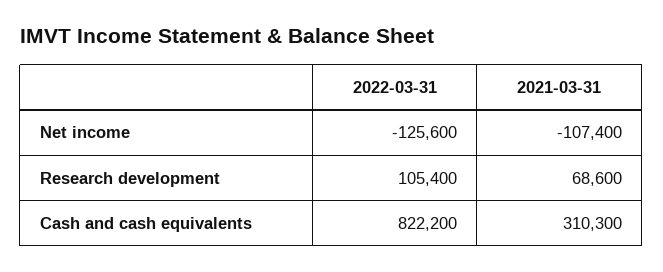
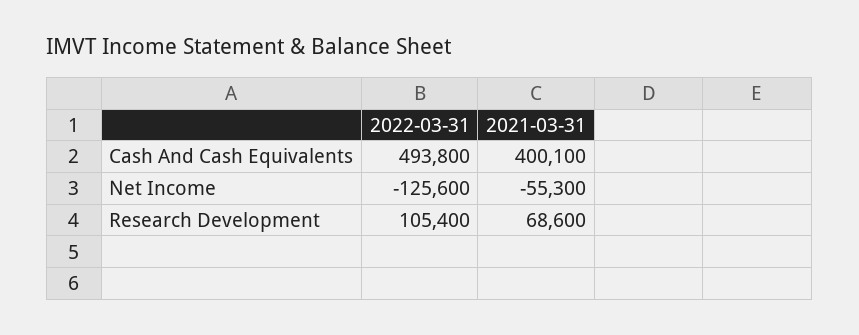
2021-03-31, Net income: -107400 -> -55300
2022-03-31, Cash and cash equivalents: 822200 -> 493800
2021-03-31, Cash and cash equivalents: 310300 -> 400100

